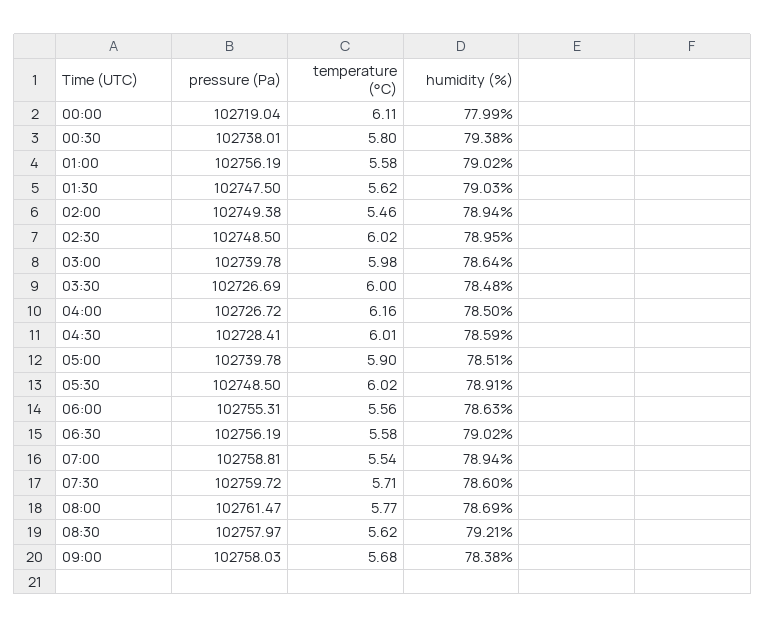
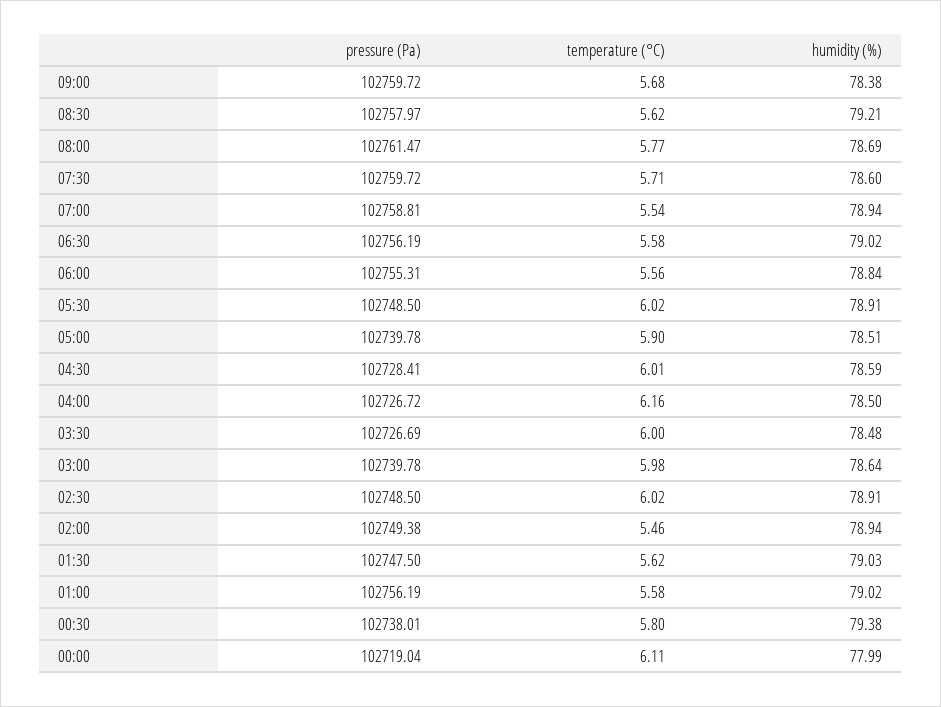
humidity (%), 02:30: 78.95 -> 78.91
humidity (%), 06:00: 78.63 -> 78.84
pressure (Pa), 09:00: 102758.03 -> 102759.72

